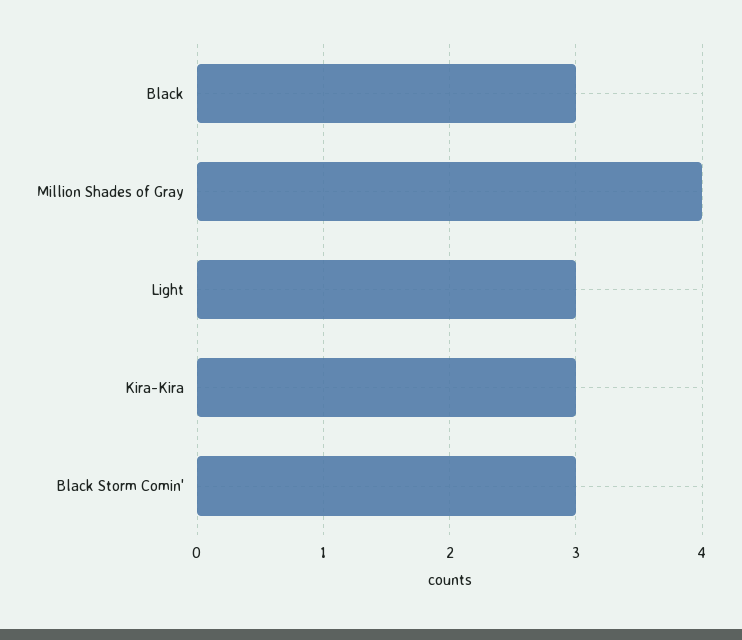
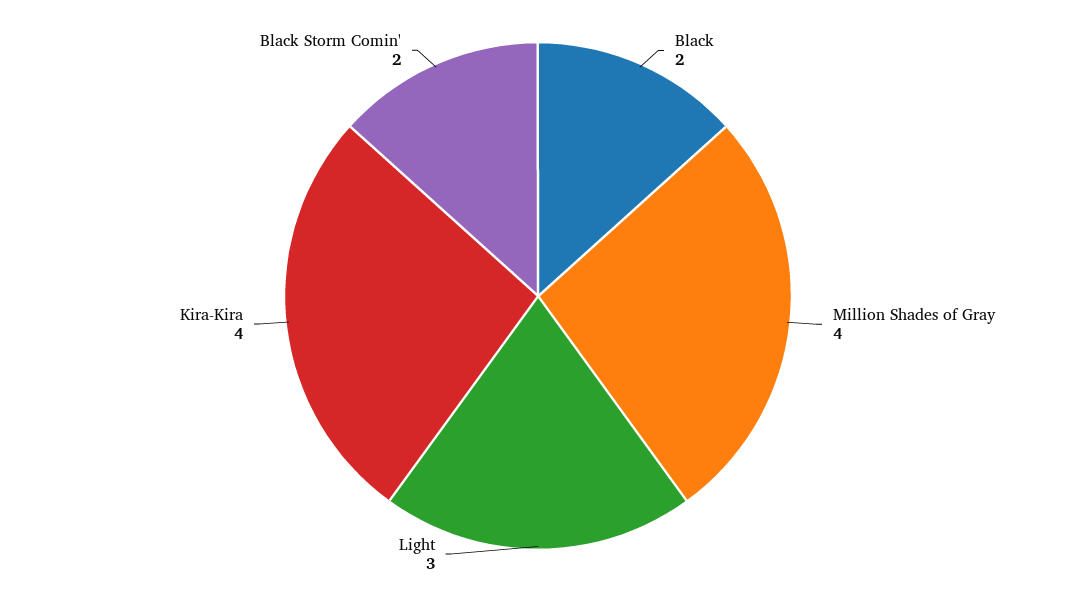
Black: 3 -> 2
Kira-Kira: 3 -> 4
Black Storm Comin': 3 -> 2

